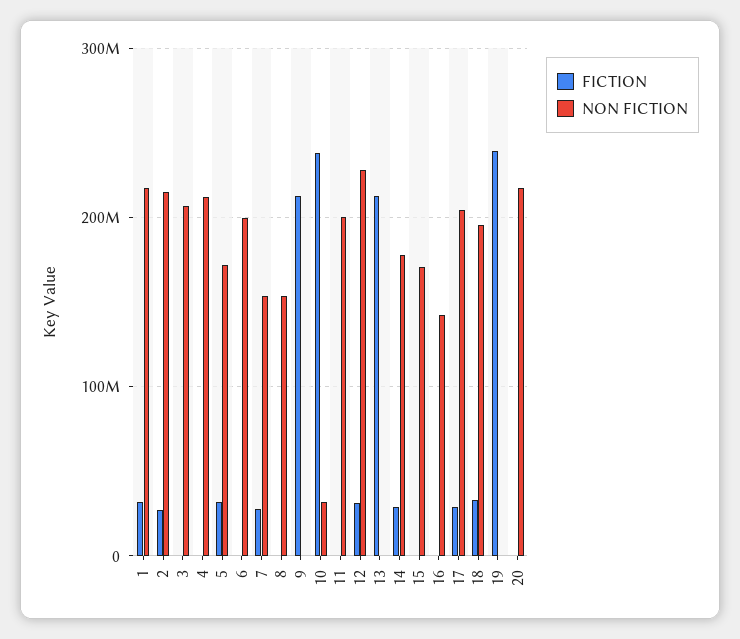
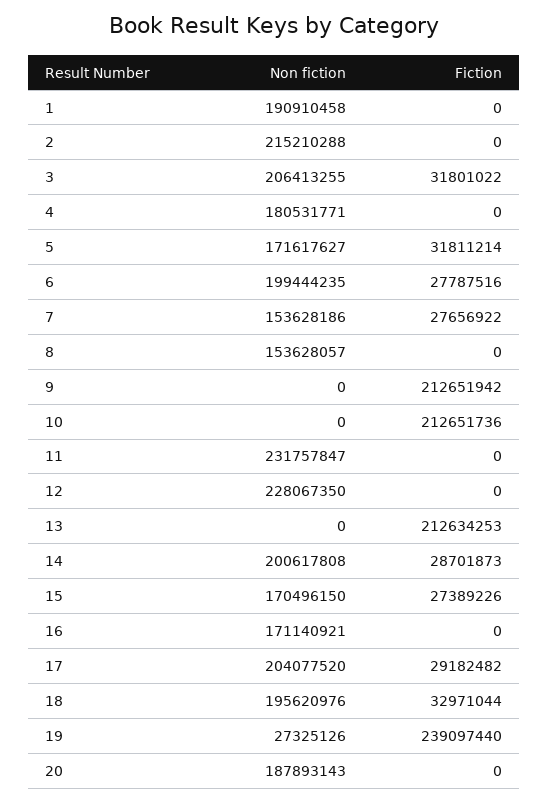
FICTION, 1: 30000000 -> 0
NON FICTION, 1: 220000000 -> 190910458
FICTION, 2: 30000000 -> 0
FICTION, 3: 0 -> 31801022
NON FICTION, 4: 210000000 -> 180531771
FICTION, 6: 0 -> 27787516
FICTION, 10: 240000000 -> 212651736
NON FICTION, 10: 30000000 -> 0
NON FICTION, 11: 200000000 -> 231757847
FICTION, 12: 30000000 -> 0
NON FICTION, 14: 180000000 -> 200617808
FICTION, 15: 0 -> 27389226
NON FICTION, 16: 140000000 -> 171140921
NON FICTION, 19: 0 -> 27325126
NON FICTION, 20: 220000000 -> 187893143

